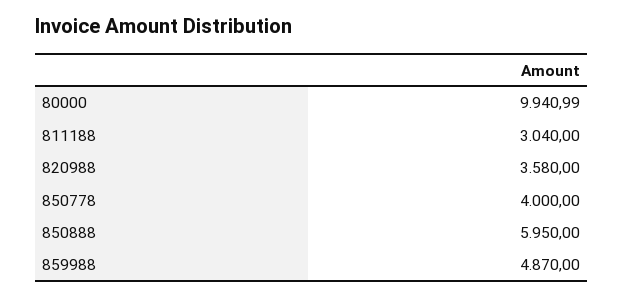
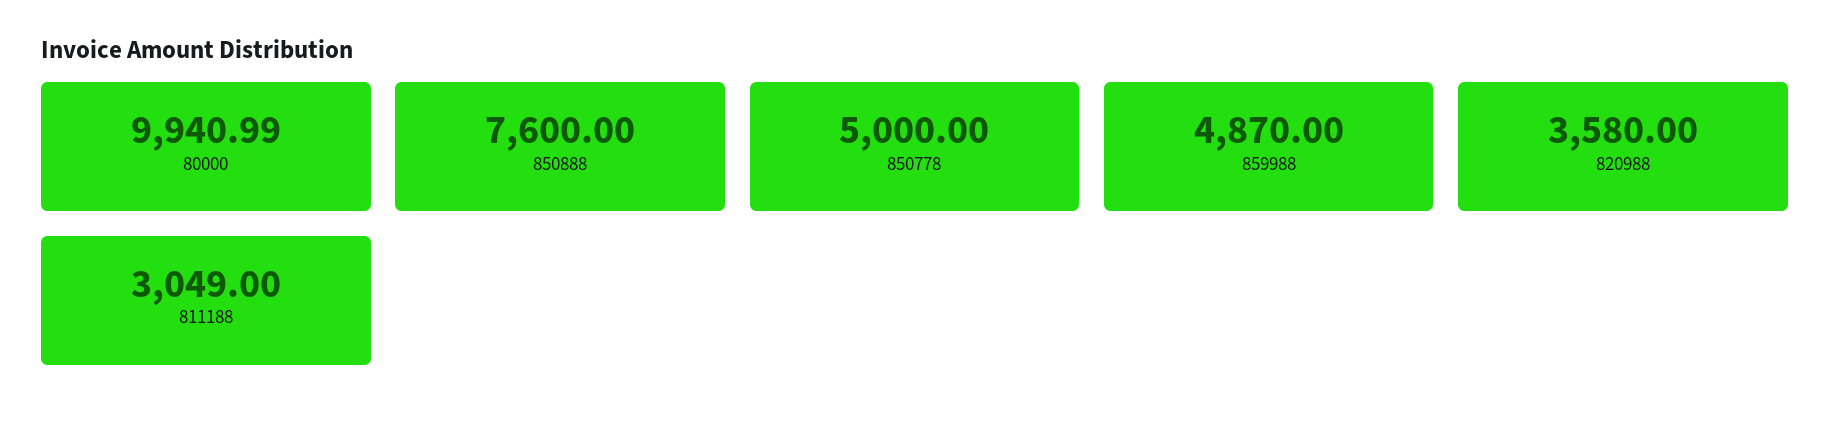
811188: 3040 -> 3049
850778: 4000 -> 5000
850888: 5950 -> 7600

